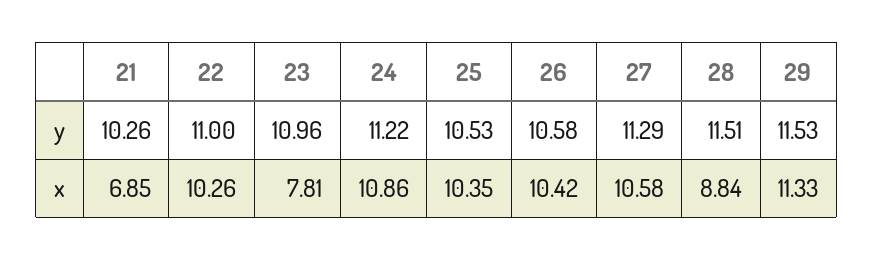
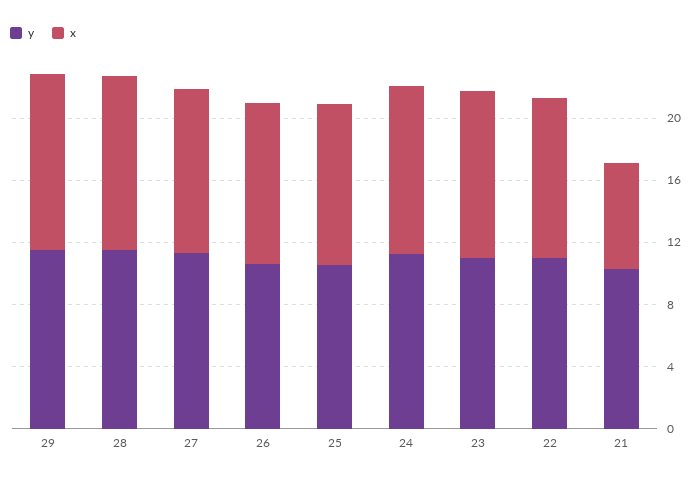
x, 23: 7.81 -> 11
x, 28: 8.84 -> 11

